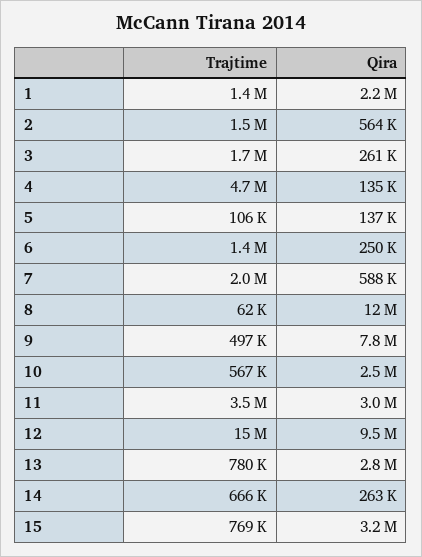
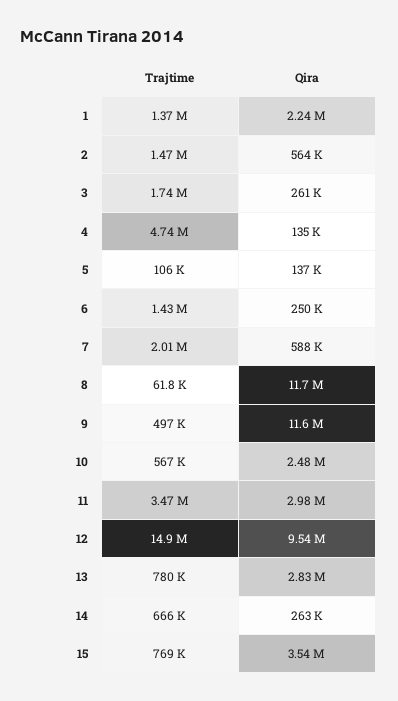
Qira, 9: 7800000 -> 11600000
Qira, 15: 3200000 -> 3540000

